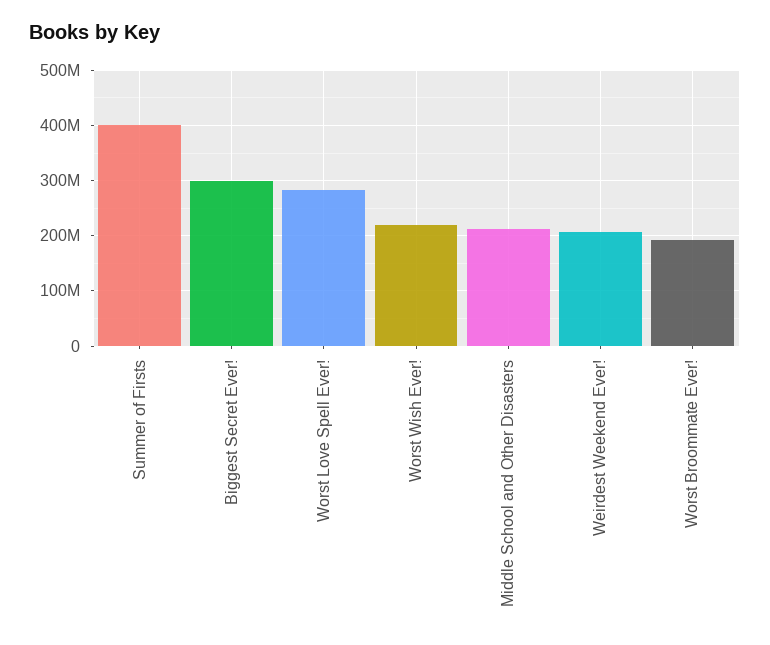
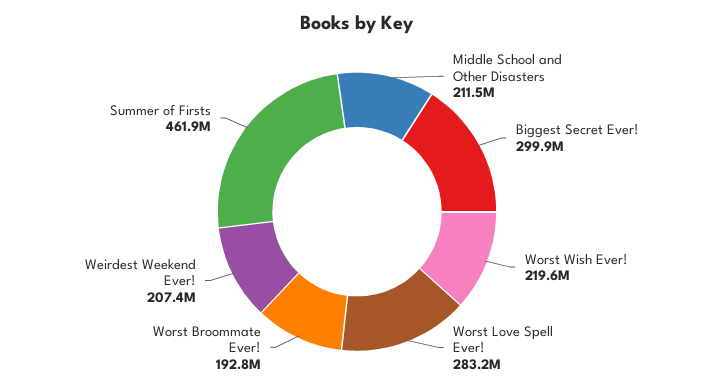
Summer of Firsts: 400000000 -> 461900000

